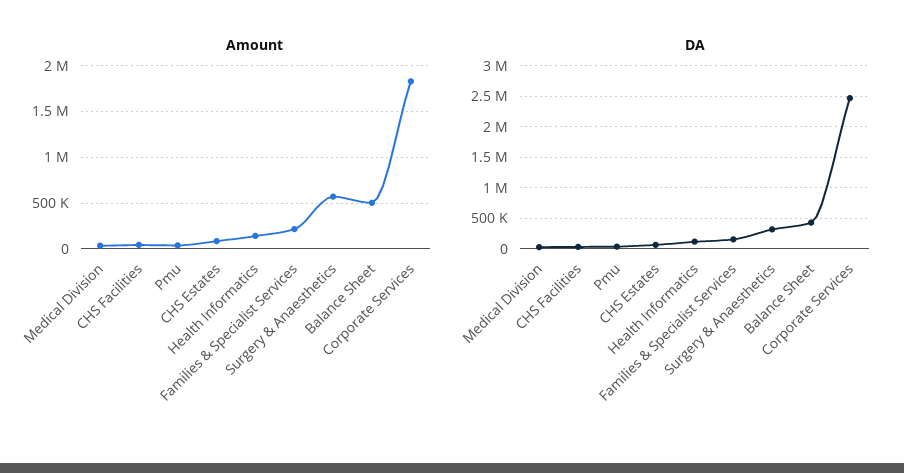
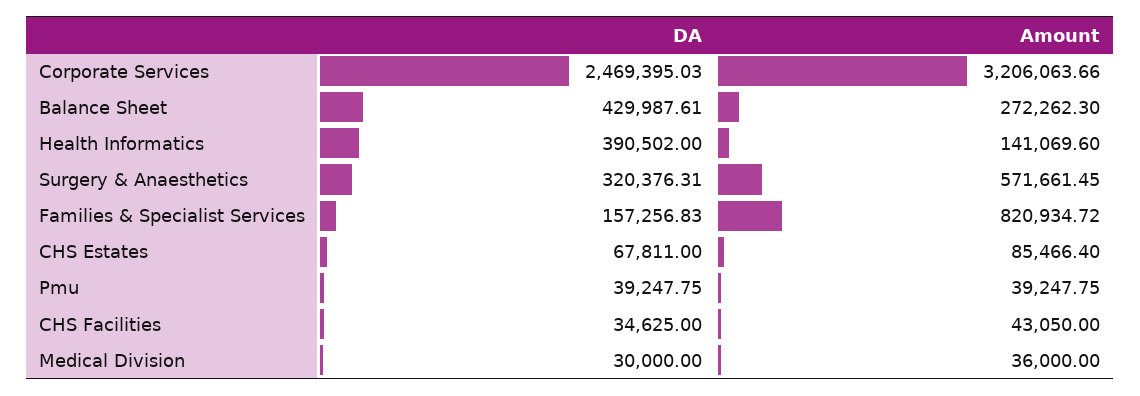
Amount, Families & Specialist Services: 200000 -> 820934.72
Amount, Balance Sheet: 500000 -> 272262.3
Amount, Corporate Services: 1800000 -> 3206063.66
DA, Health Informatics: 100000 -> 390502

